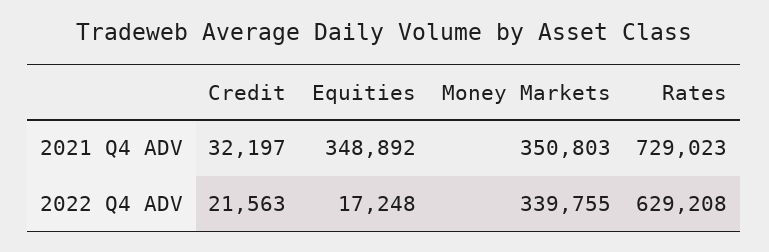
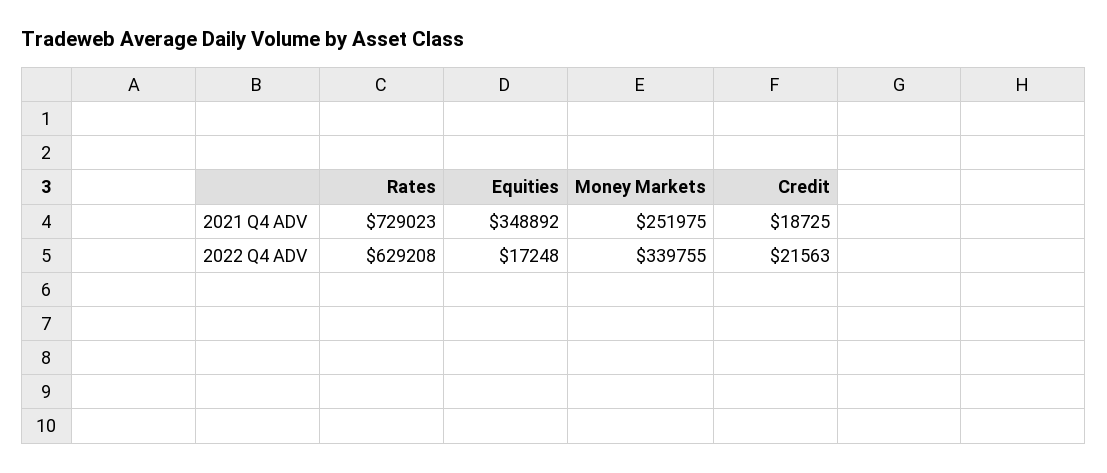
Credit, 2021 Q4 ADV: 32197 -> 18725
Money Markets, 2021 Q4 ADV: 350803 -> 251975

